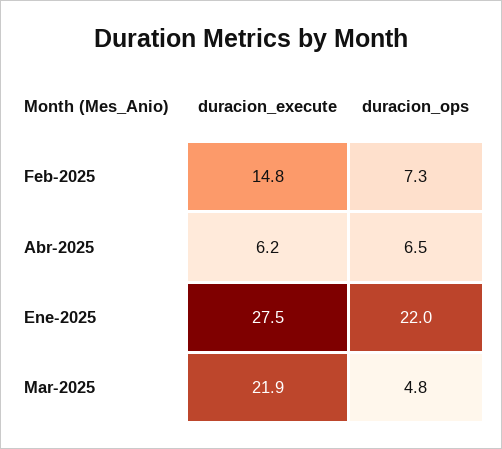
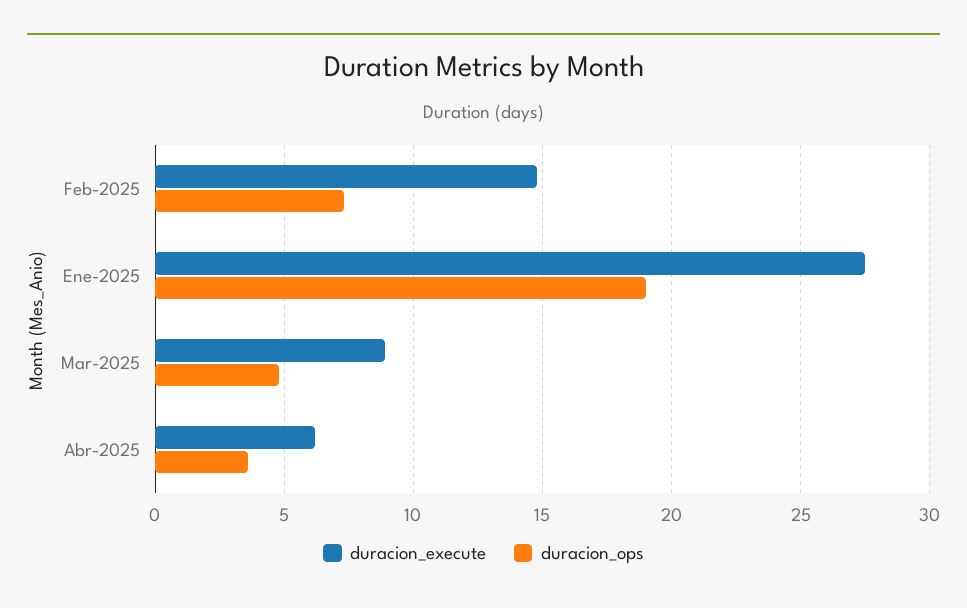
duracion_ops, Abr-2025: 6.5 -> 3.5
duracion_ops, Ene-2025: 22 -> 19
duracion_execute, Mar-2025: 21.9 -> 9

